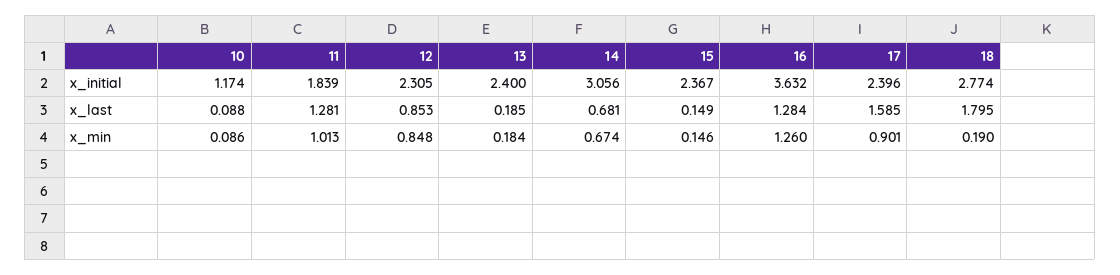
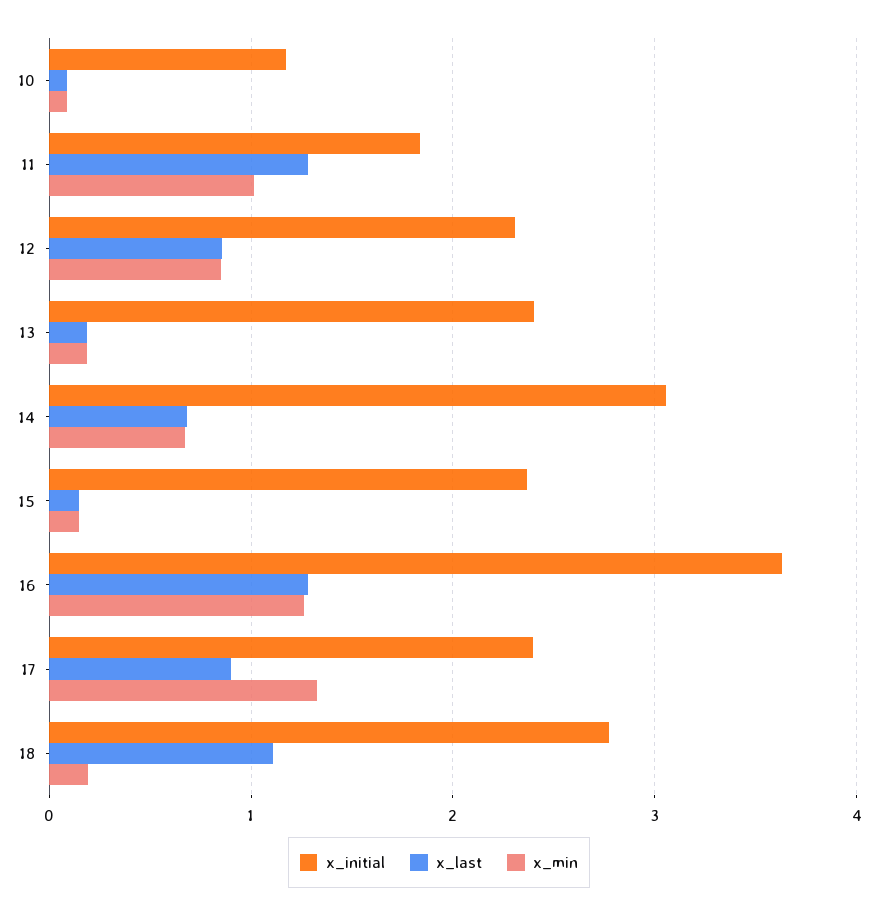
x_last, 17: 1.585 -> 0.9
x_last, 18: 1.795 -> 1.1
x_min, 17: 0.901 -> 1.3

